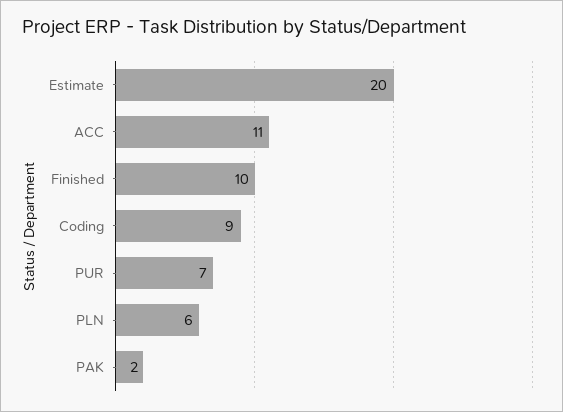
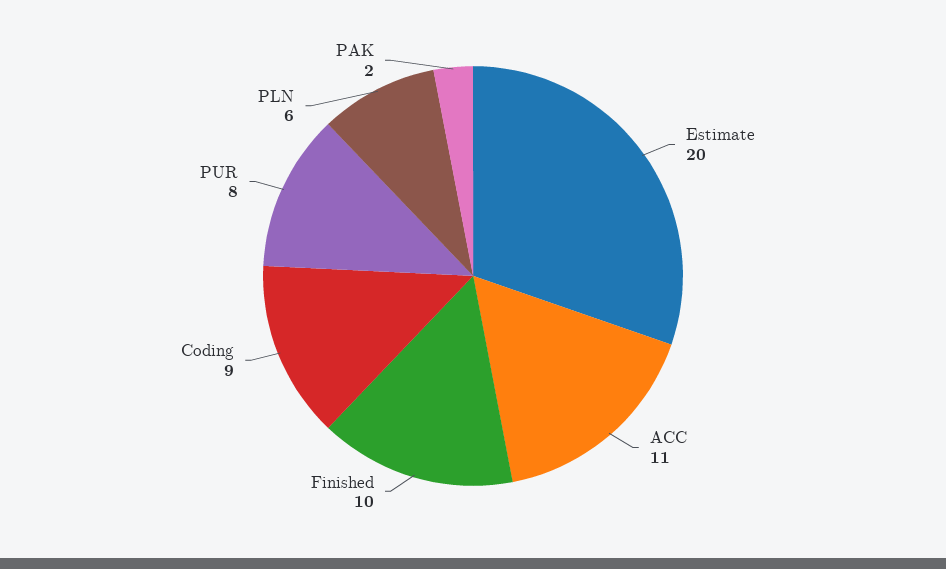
PUR: 7 -> 8

